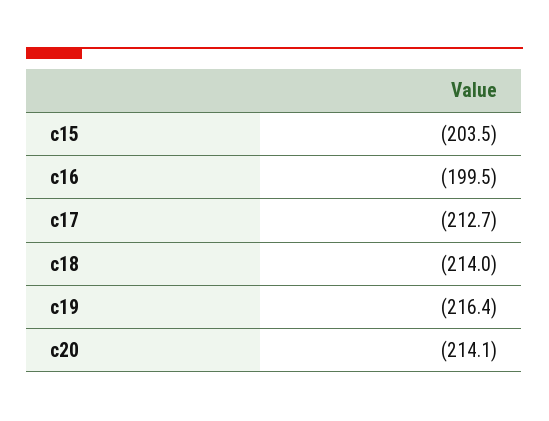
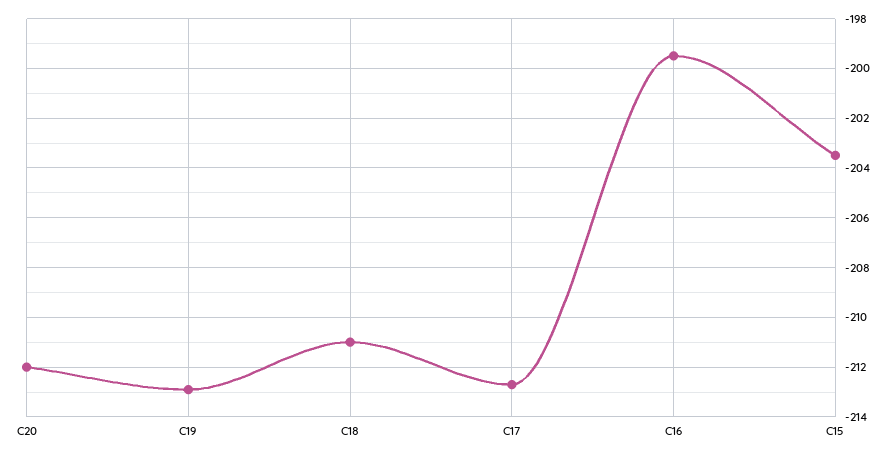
c18: -214 -> -211
c19: -216.4 -> -213
c20: -214.1 -> -212

